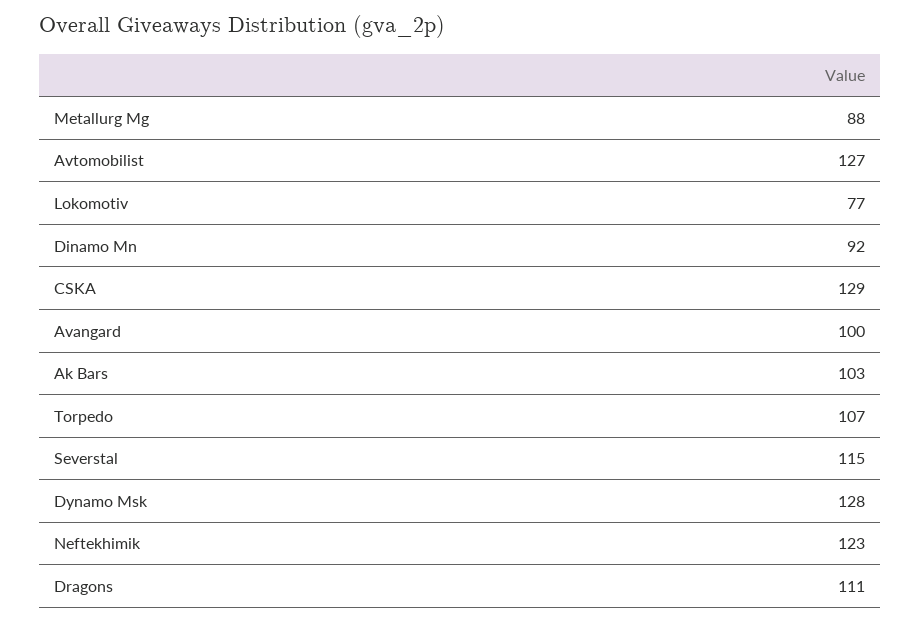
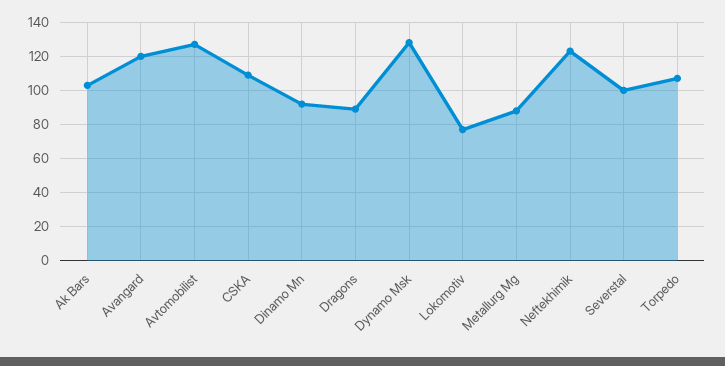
CSKA: 129 -> 110
Avangard: 100 -> 120
Severstal: 115 -> 100
Dragons: 111 -> 90

